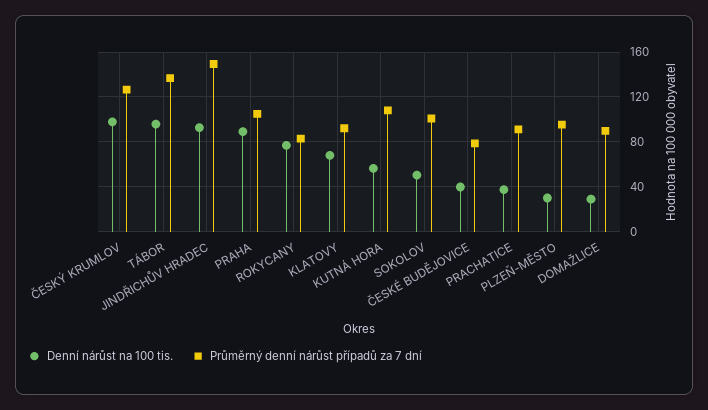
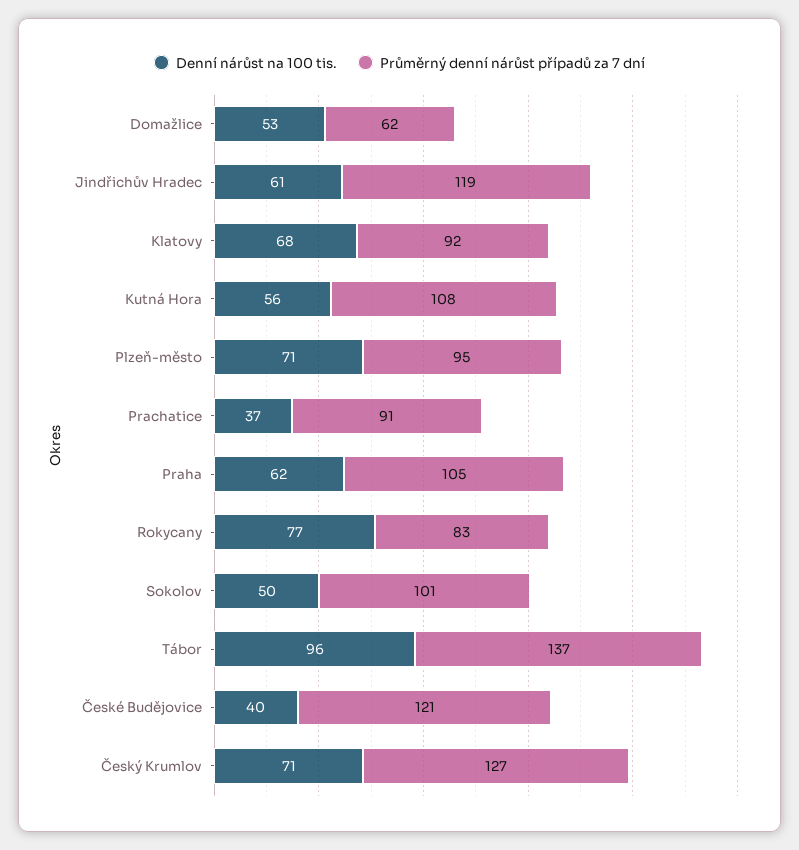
Denní nárůst na 100 tis., ČESKÝ KRUMLOV: 100 -> 71
Denní nárůst na 100 tis., JINDŘICHŮV HRADEC: 90 -> 61
Průměrný denní nárůst případů za 7 dní, JINDŘICHŮV HRADEC: 150 -> 119
Denní nárůst na 100 tis., PRAHA: 90 -> 62
Průměrný denní nárůst případů za 7 dní, ČESKÉ BUDĚJOVICE: 80 -> 121
Denní nárůst na 100 tis., PLZEŇ-MĚSTO: 30 -> 71
Denní nárůst na 100 tis., DOMAŽLICE: 30 -> 53
Průměrný denní nárůst případů za 7 dní, DOMAŽLICE: 90 -> 62

